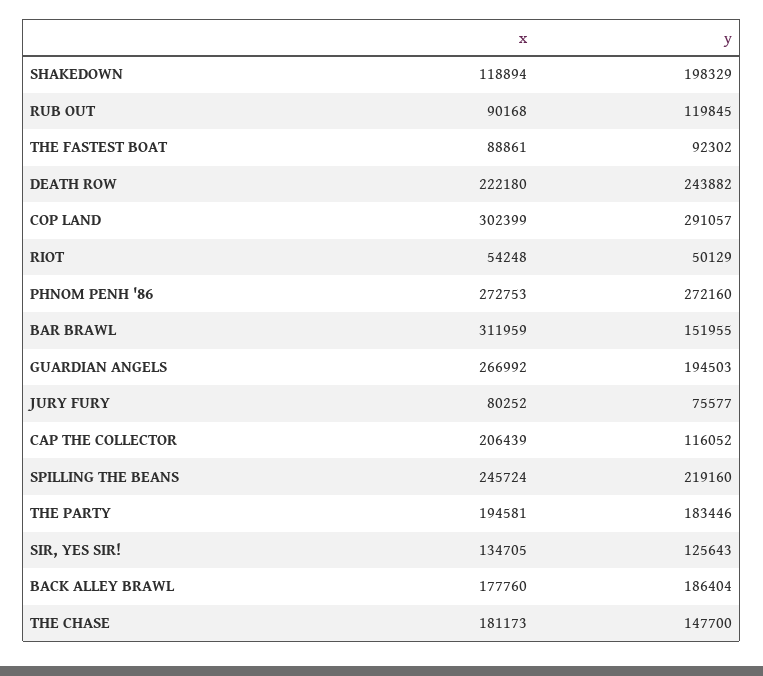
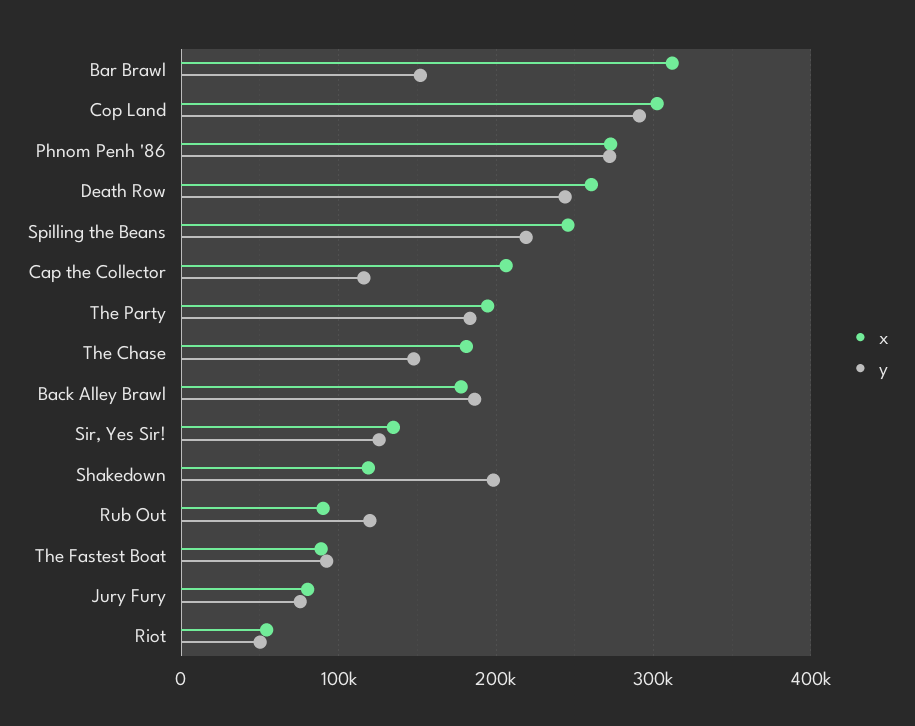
x, DEATH ROW: 222180 -> 260000
x, GUARDIAN ANGELS: 266992 -> none
y, GUARDIAN ANGELS: 194503 -> none

